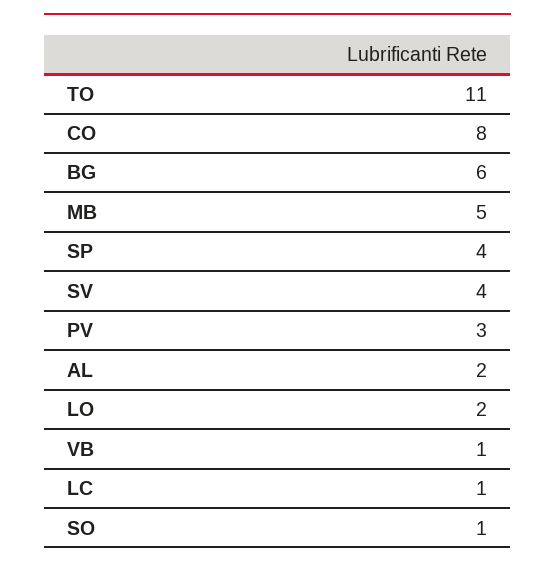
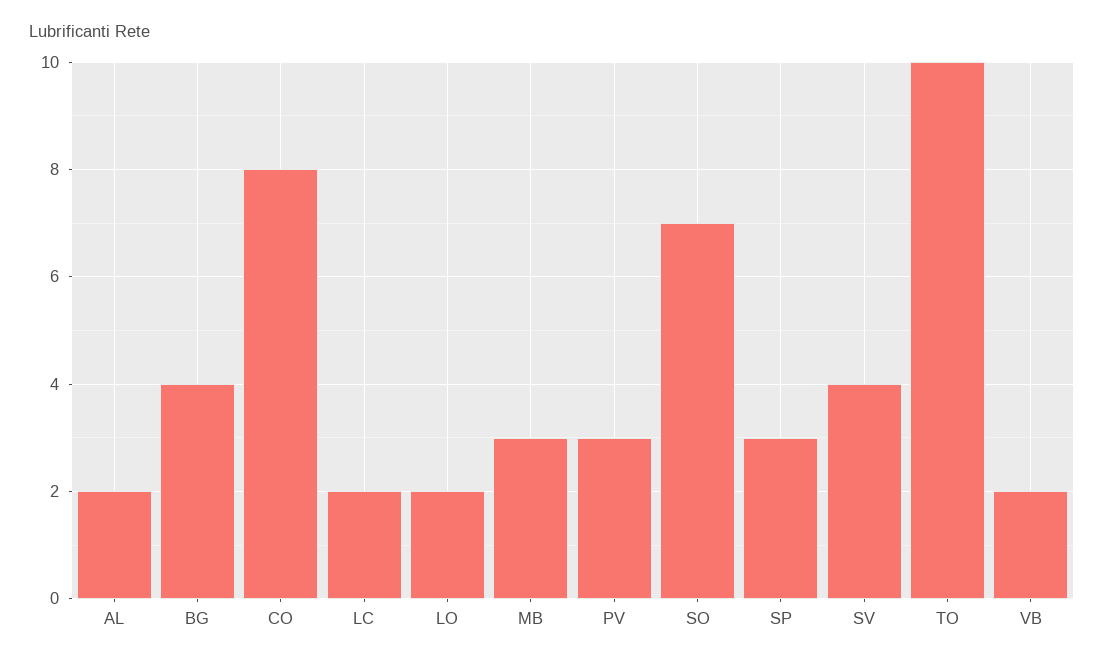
TO: 11 -> 10
BG: 6 -> 4
MB: 5 -> 3
SP: 4 -> 3
VB: 1 -> 2
LC: 1 -> 2
SO: 1 -> 7

